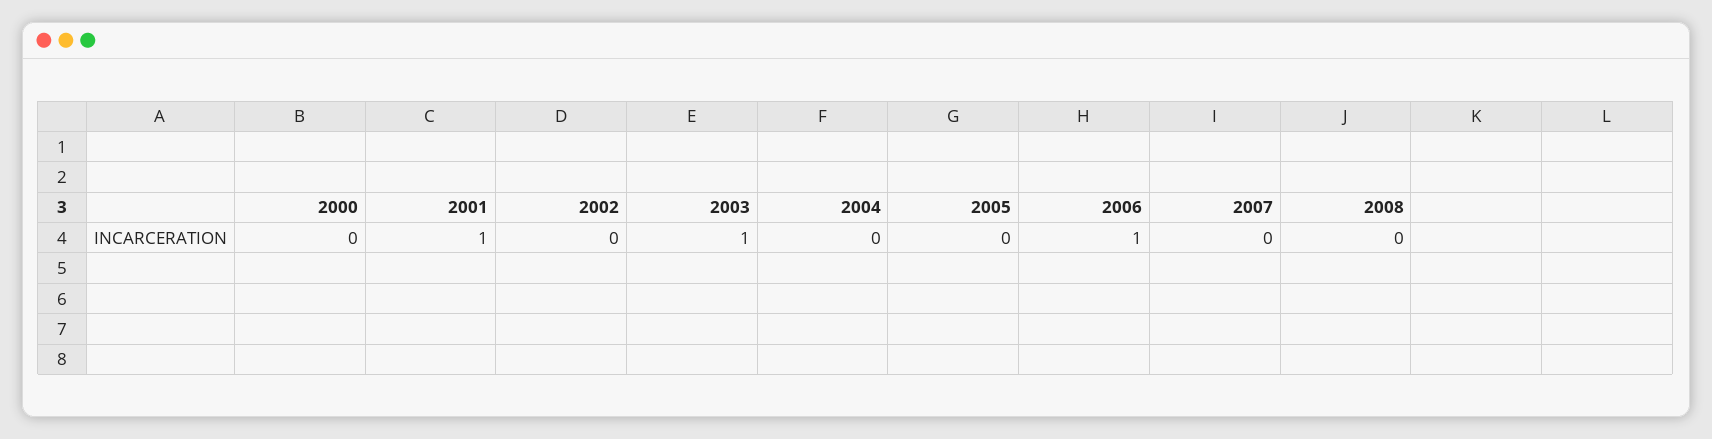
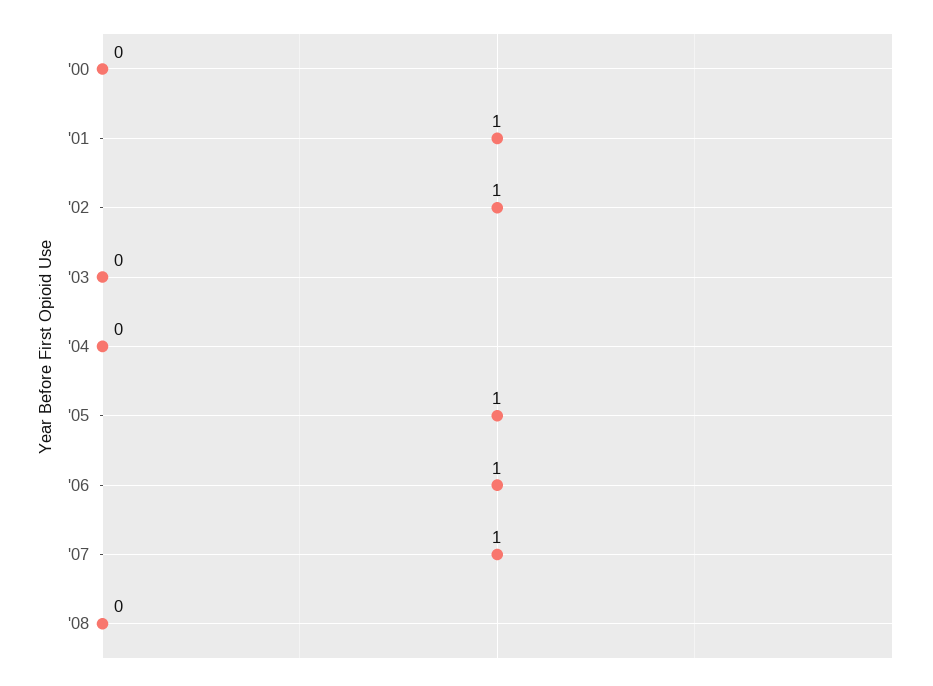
2002: 0 -> 1
2003: 1 -> 0
2005: 0 -> 1
2007: 0 -> 1

